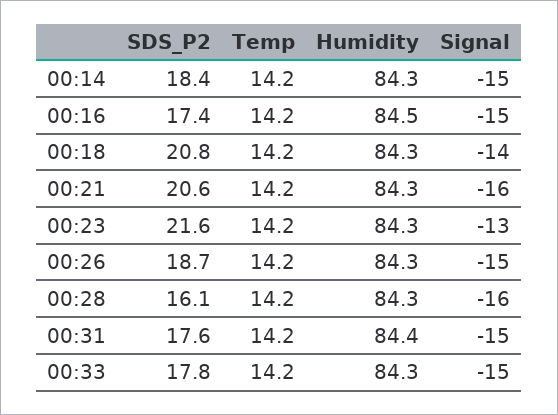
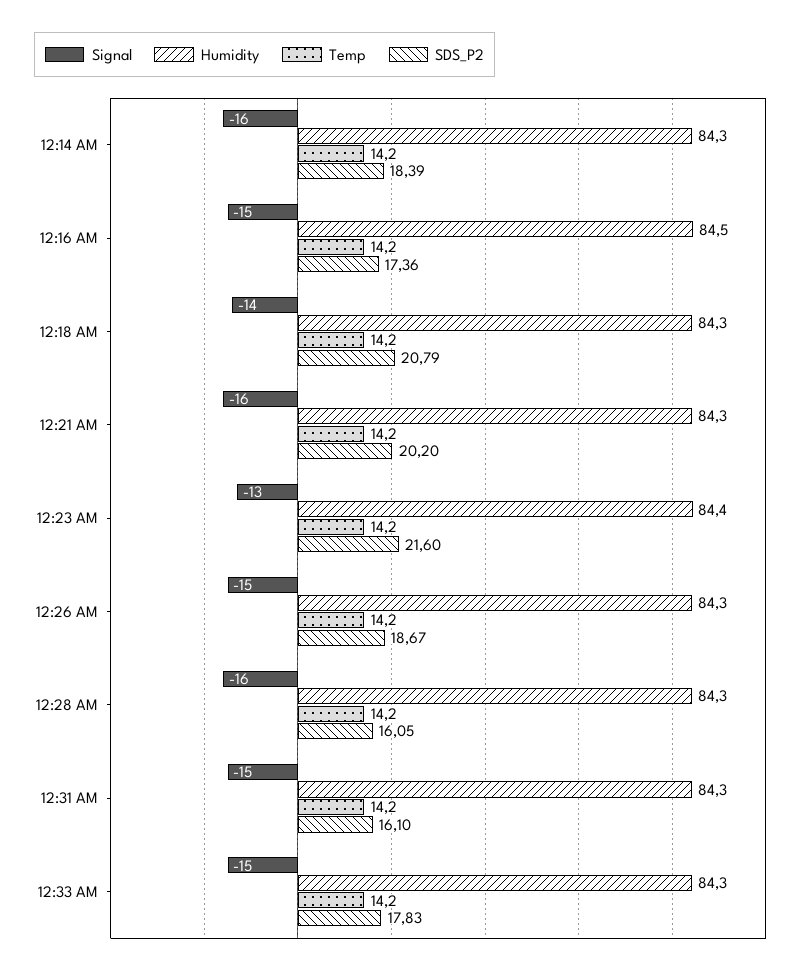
Signal, 00:14: -15 -> -16
SDS_P2, 00:21: 20.6 -> 20.2
Humidity, 00:23: 84.3 -> 84.4
SDS_P2, 00:31: 17.6 -> 16.1
Humidity, 00:31: 84.4 -> 84.3

